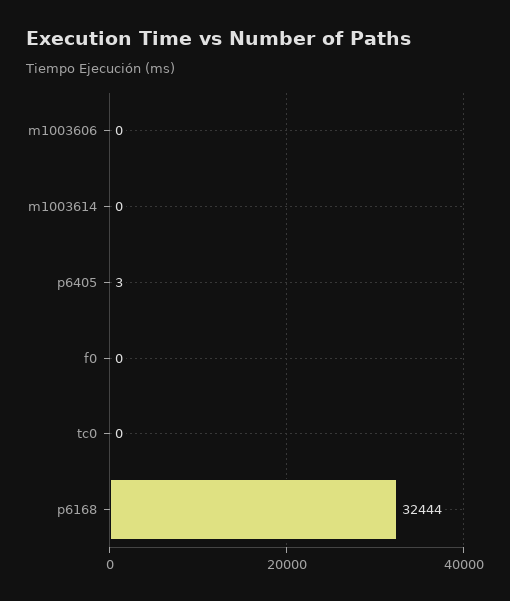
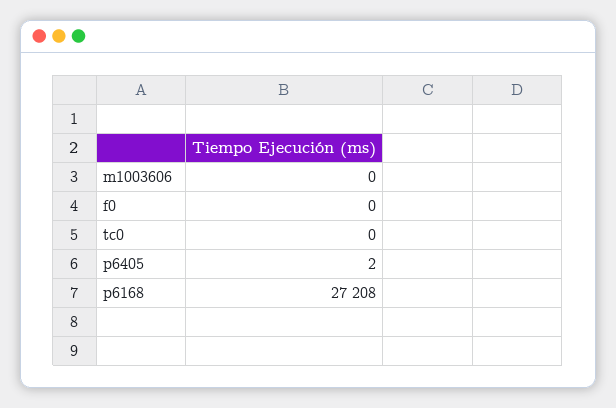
m1003614: 0 -> none
p6405: 3 -> 2
p6168: 32444 -> 27208

